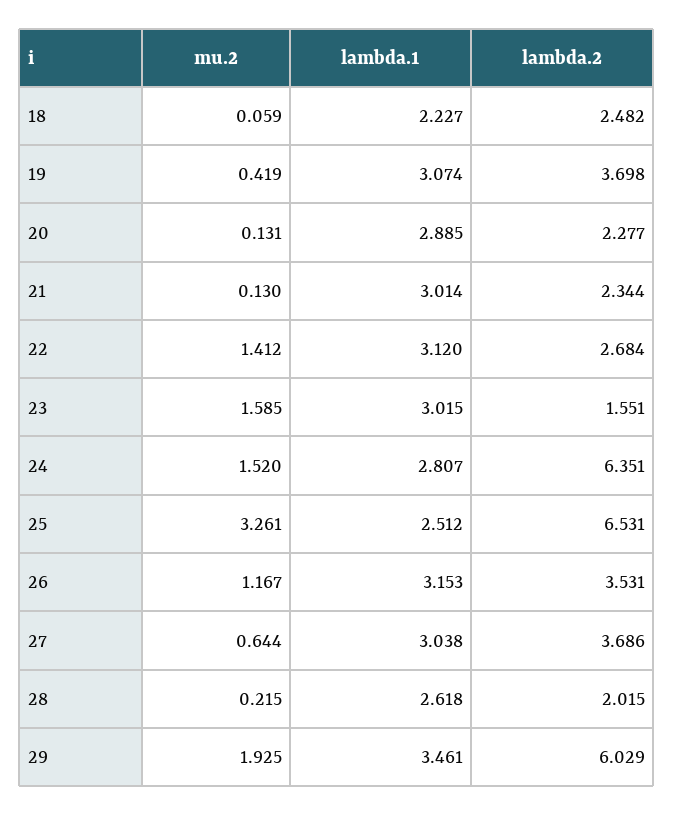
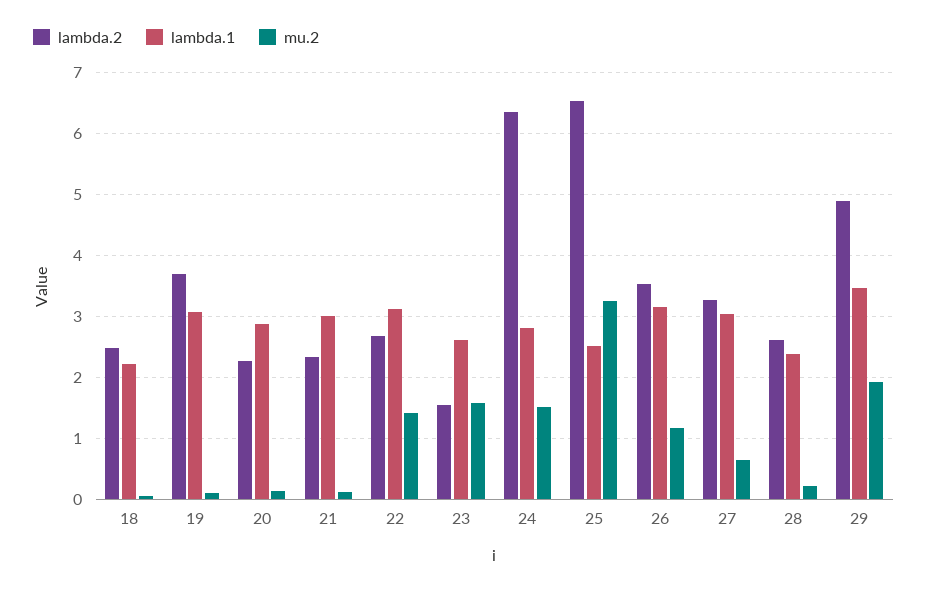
mu.2, 19: 0.419 -> 0.1
lambda.1, 23: 3.015 -> 2.6
lambda.2, 27: 3.686 -> 3.3
lambda.1, 28: 2.618 -> 2.4
lambda.2, 28: 2.015 -> 2.6
lambda.2, 29: 6.029 -> 4.9

